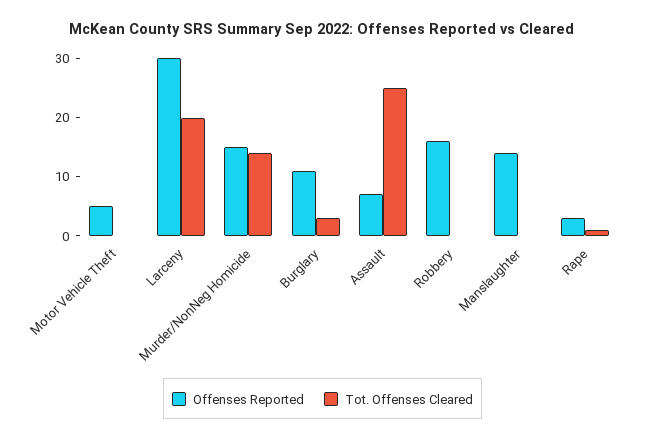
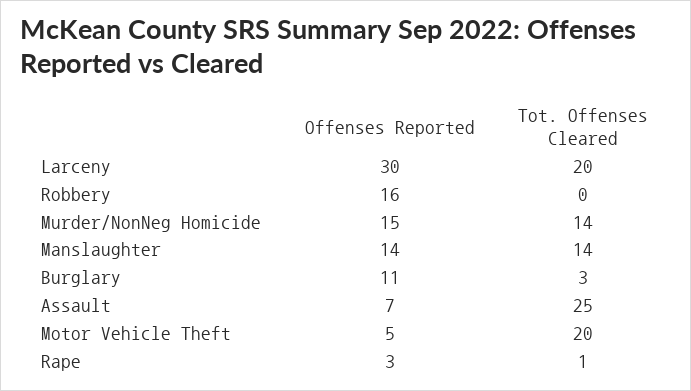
Tot. Offenses Cleared, Motor Vehicle Theft: 0 -> 20
Tot. Offenses Cleared, Manslaughter: 0 -> 14

